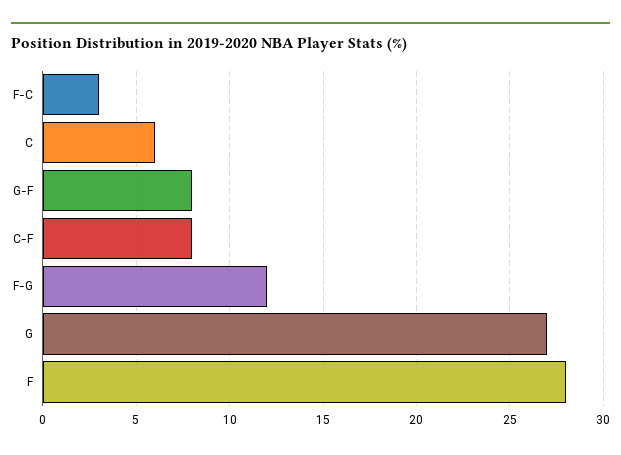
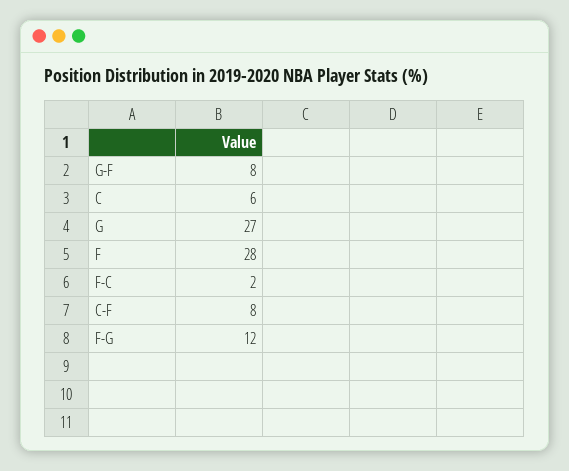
F-C: 3 -> 2

